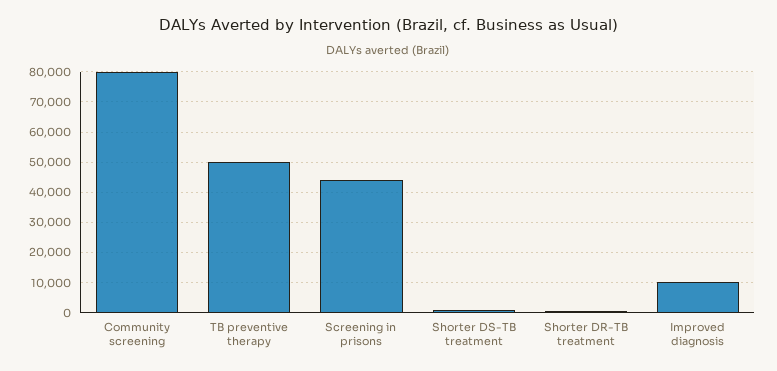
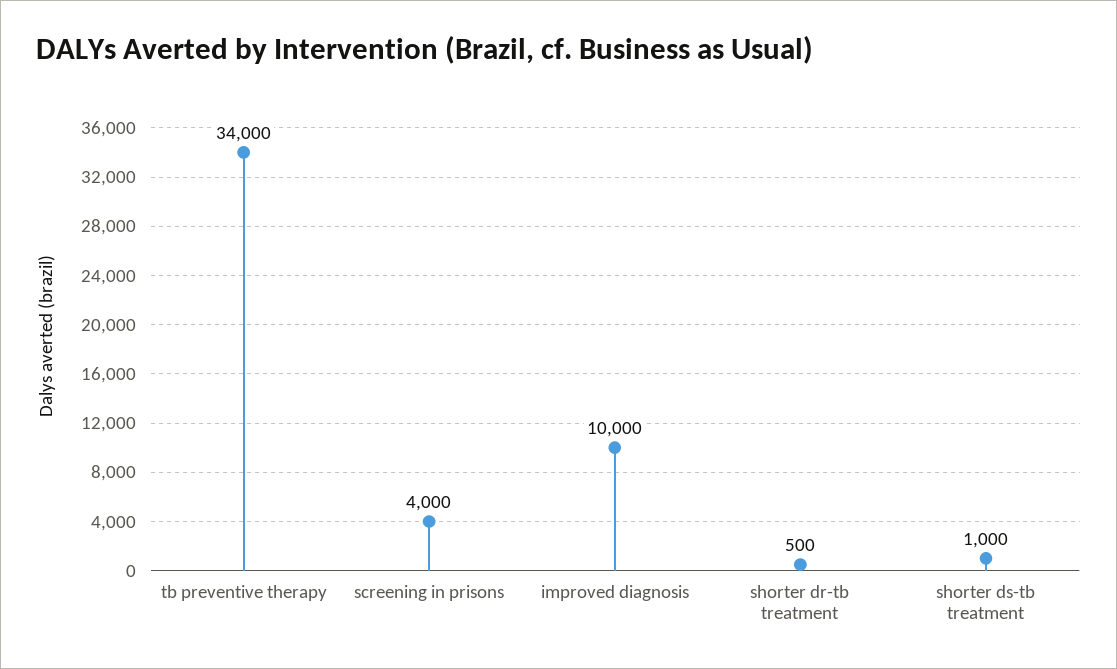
Community screening: 80000 -> none
TB preventive therapy: 50000 -> 34000
Screening in prisons: 44000 -> 4000

